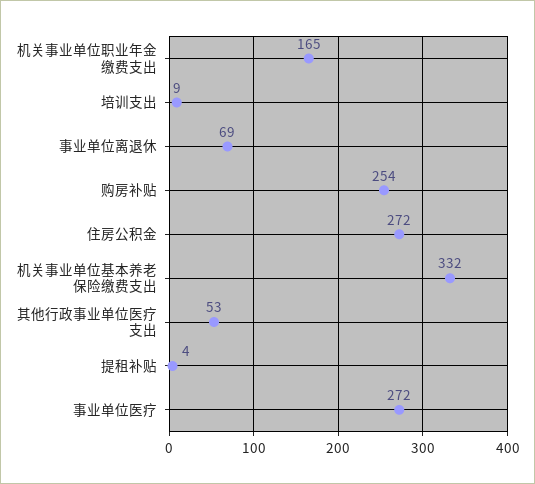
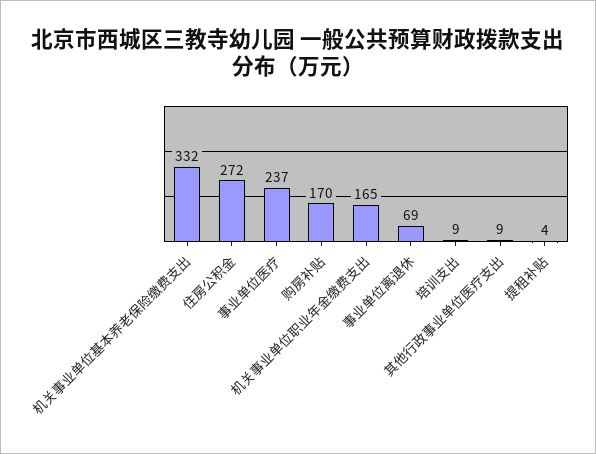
购房补贴: 254 -> 170
其他行政事业单位医疗支出: 53 -> 9
事业单位医疗: 272 -> 237

